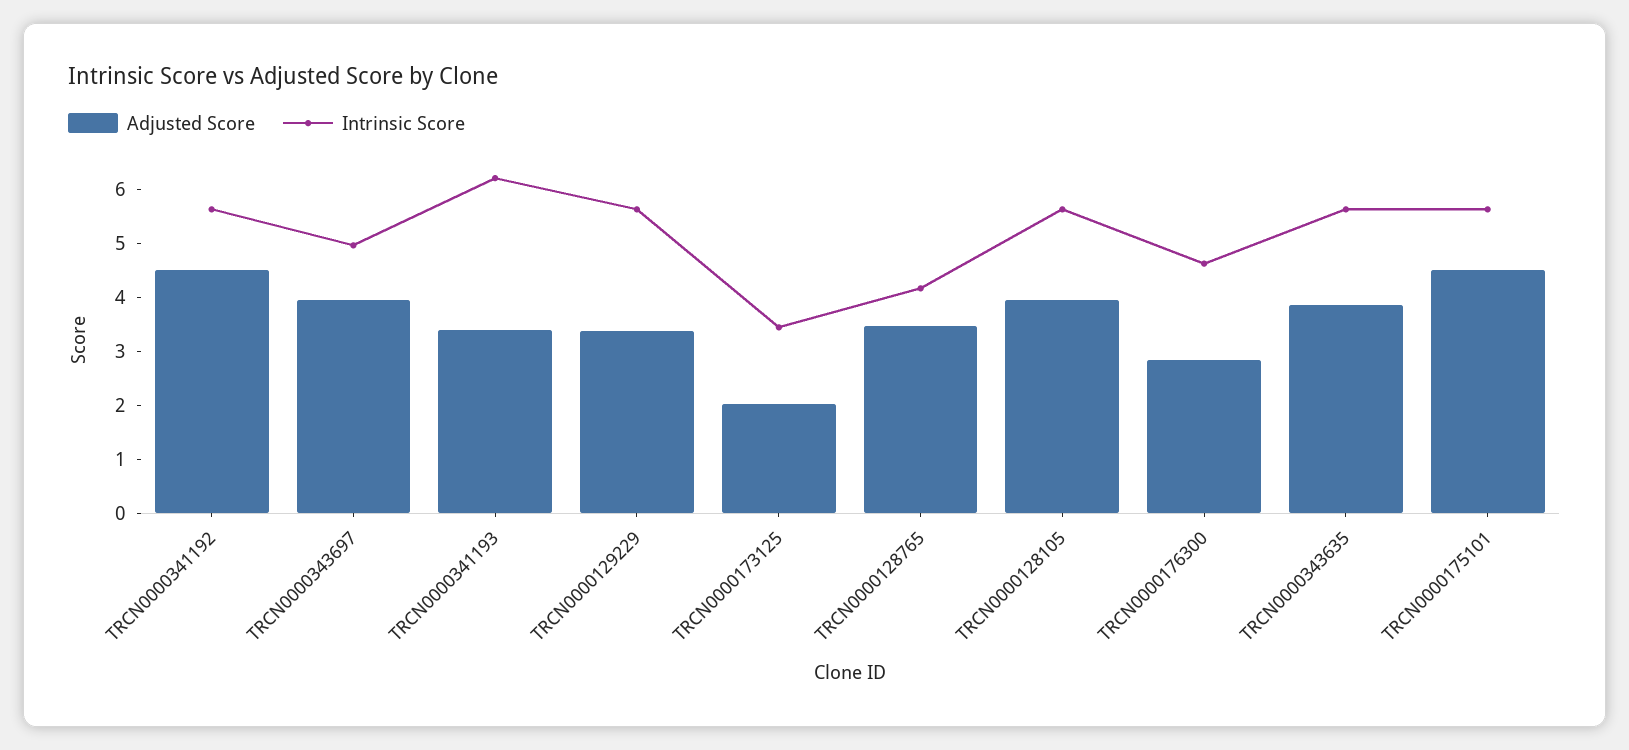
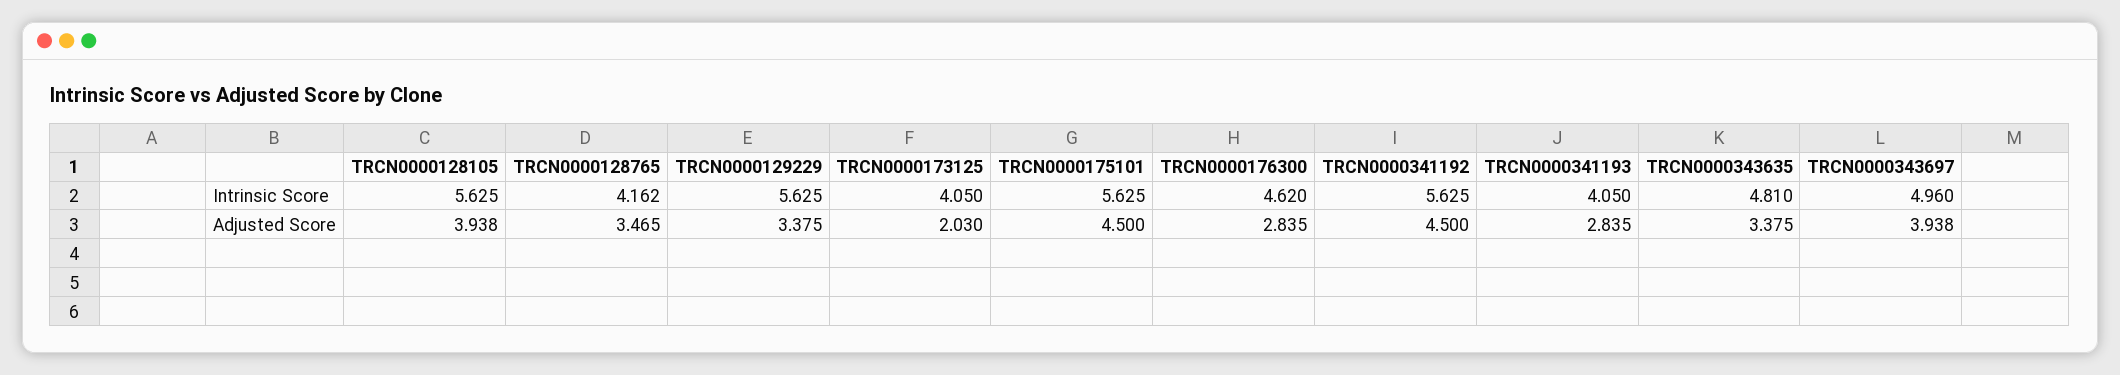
Adjusted Score, TRCN0000341193: 3.4 -> 2.835
Intrinsic Score, TRCN0000341193: 6.2 -> 4.05
Intrinsic Score, TRCN0000173125: 3.4 -> 4.05
Adjusted Score, TRCN0000343635: 3.8 -> 3.375
Intrinsic Score, TRCN0000343635: 5.6 -> 4.81

